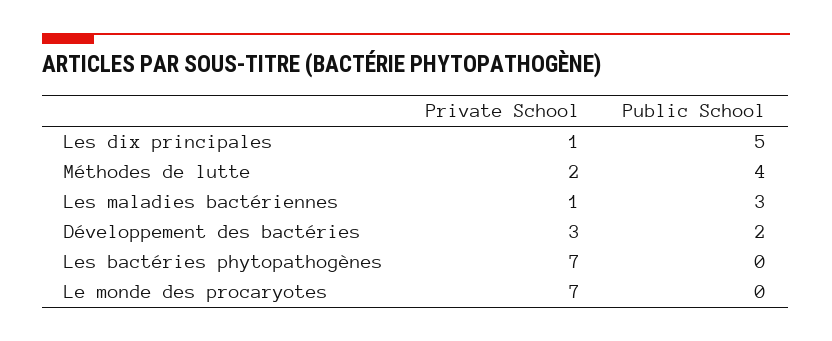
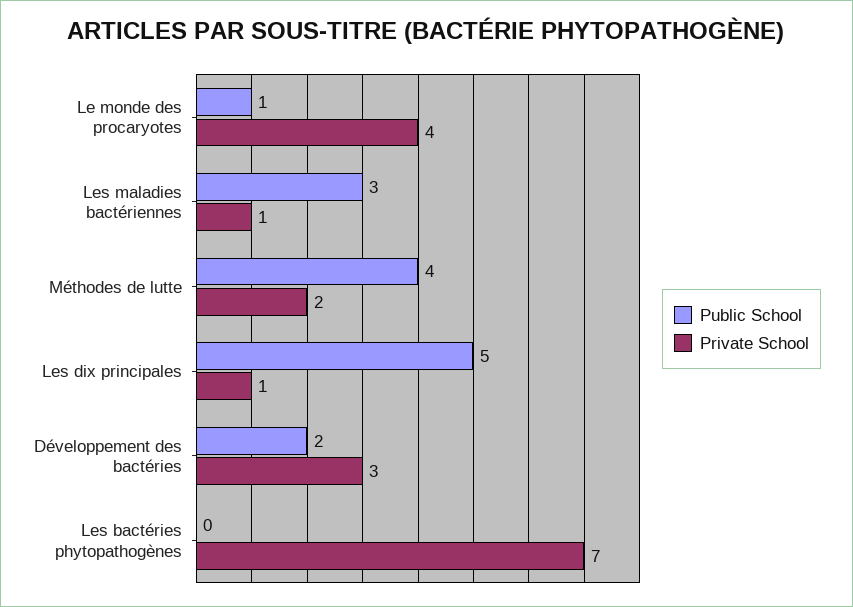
Private School, Le monde des procaryotes: 7 -> 4
Public School, Le monde des procaryotes: 0 -> 1

